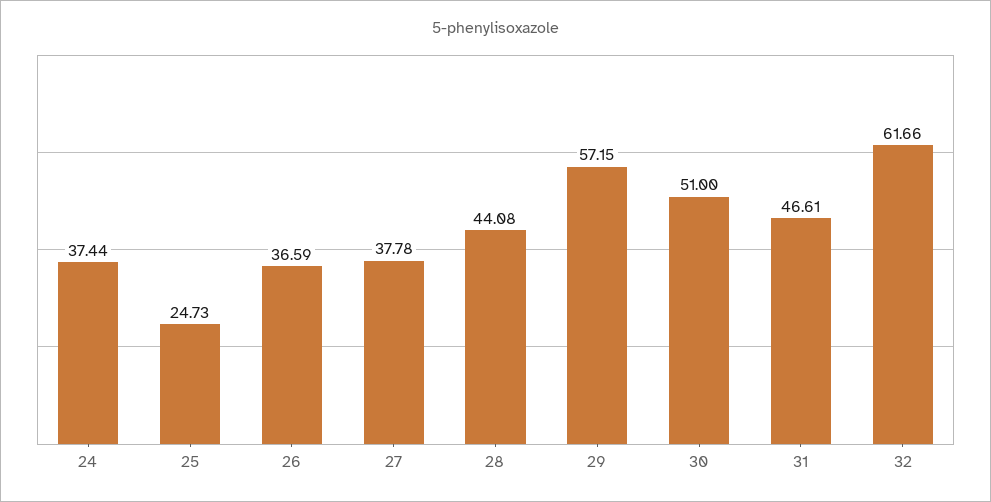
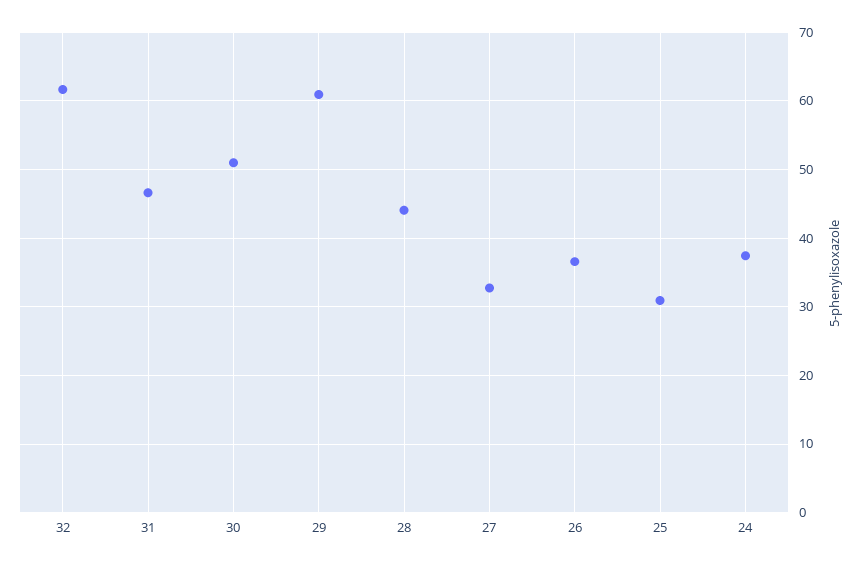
25: 24.73 -> 31
27: 37.78 -> 33
29: 57.15 -> 61

